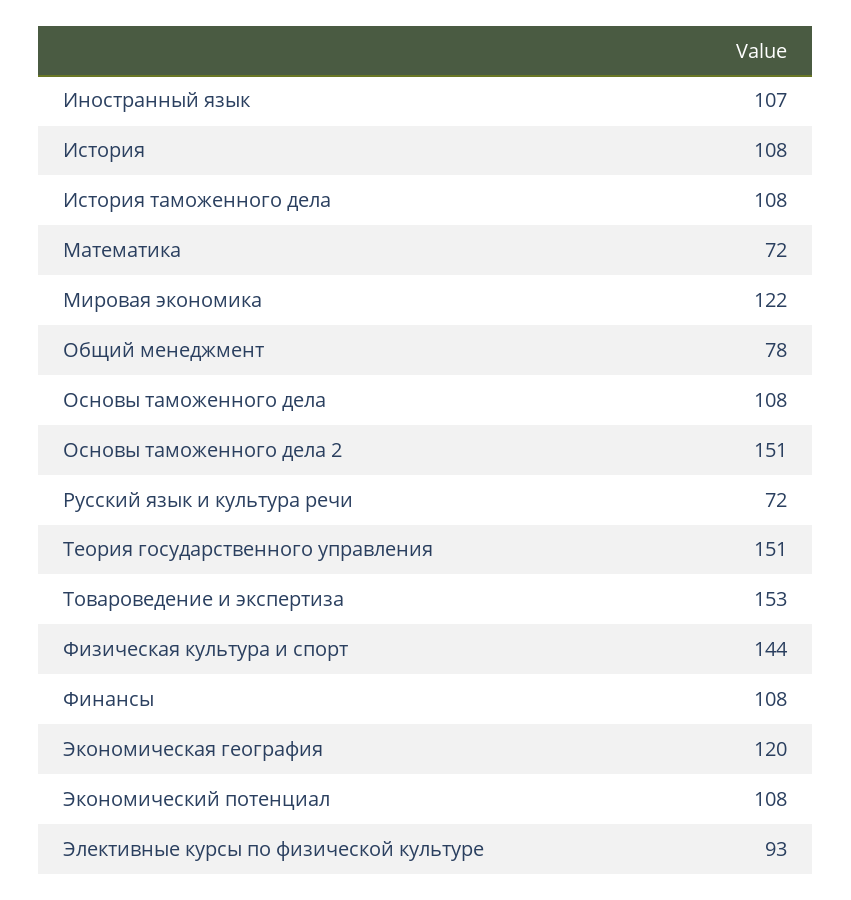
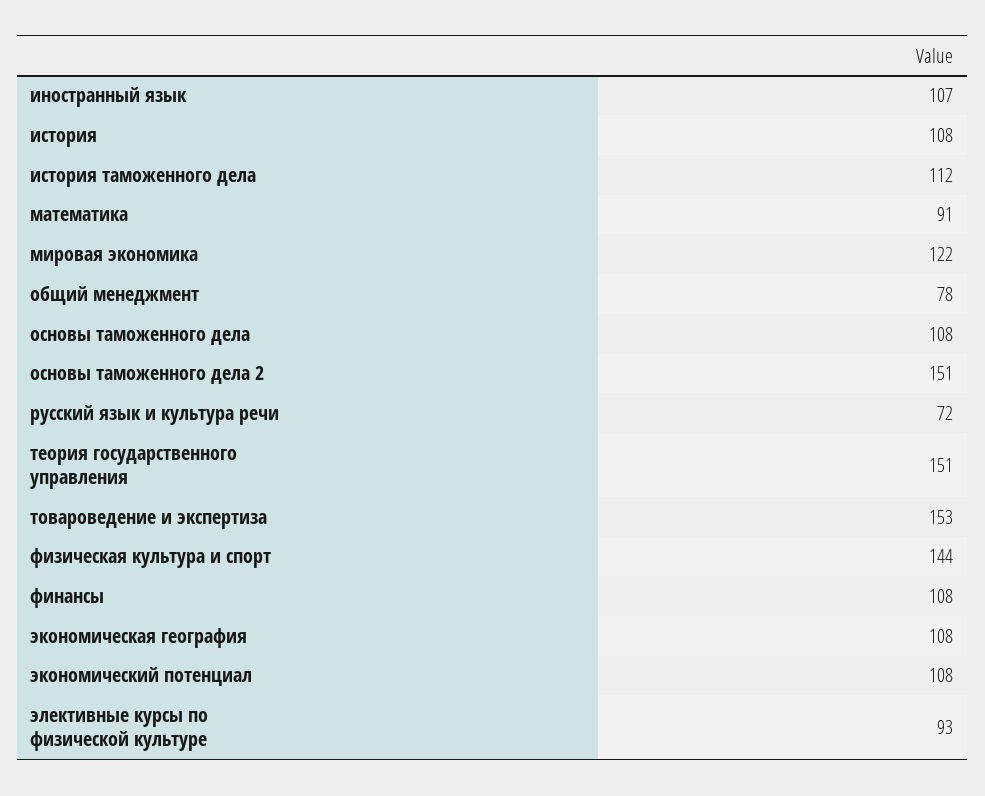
История таможенного дела: 108 -> 112
Математика: 72 -> 91
Экономическая география: 120 -> 108

